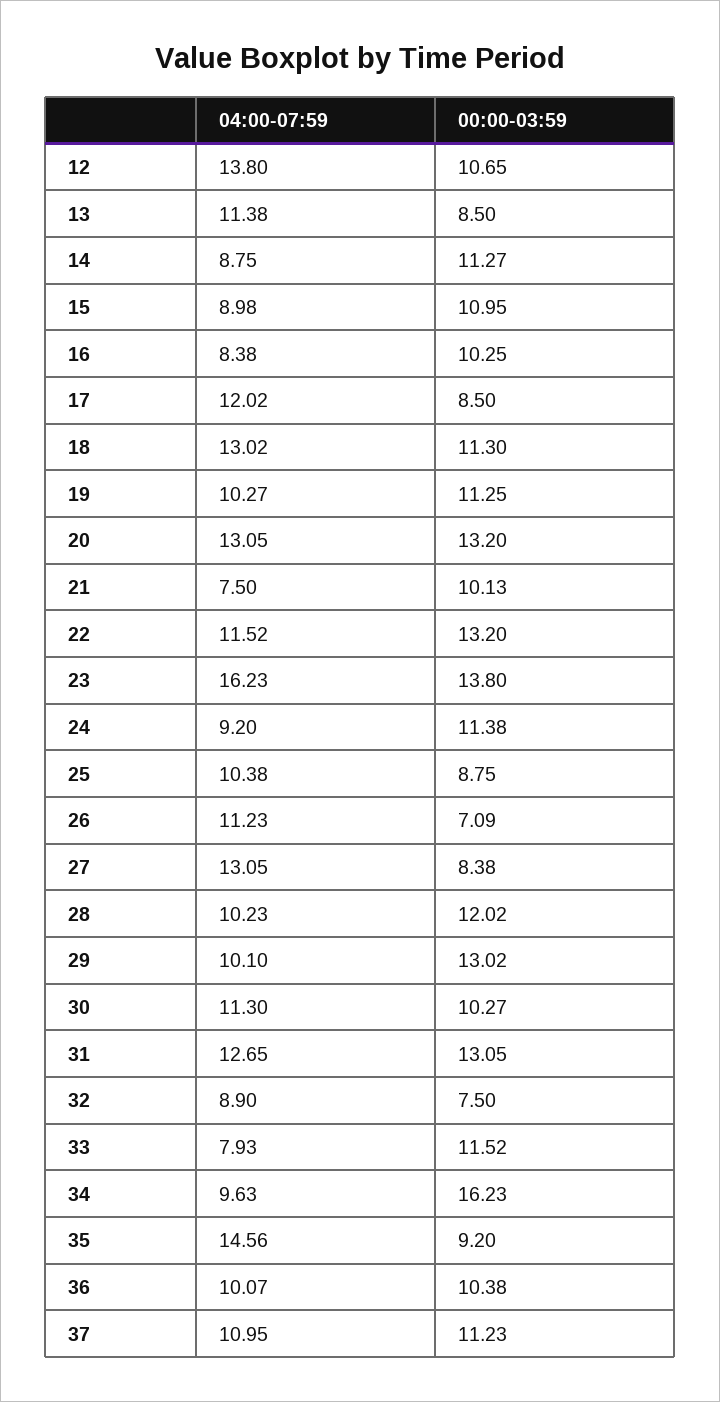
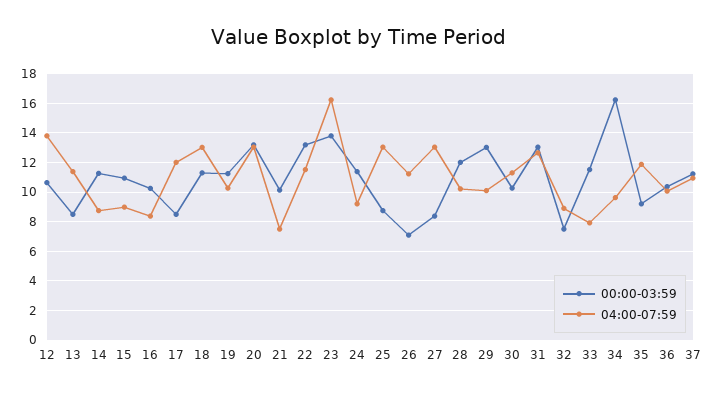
04:00-07:59, 25: 10.38 -> 13
04:00-07:59, 35: 14.56 -> 12

